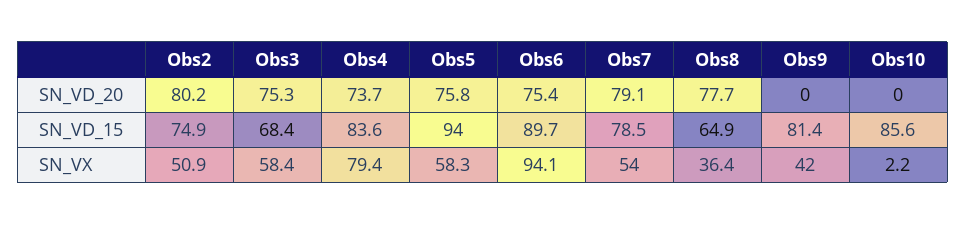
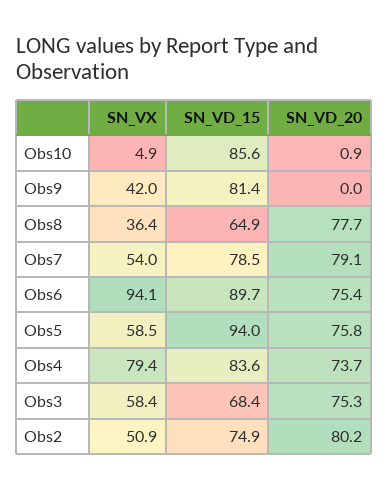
Obs10, SN_VD_20: 0 -> 0.9
Obs5, SN_VX: 58.3 -> 58.5
Obs10, SN_VX: 2.2 -> 4.9

